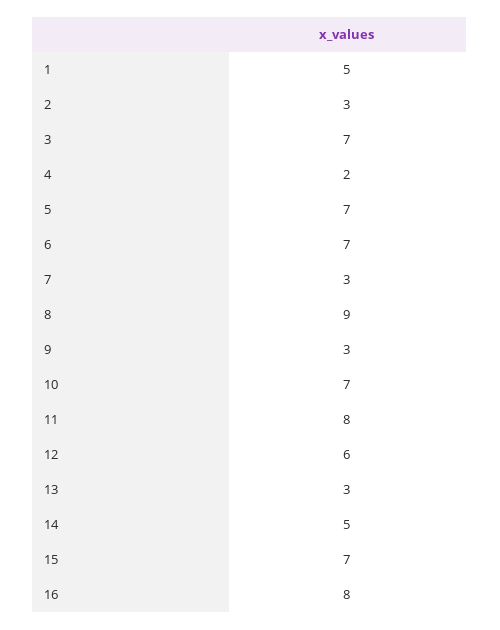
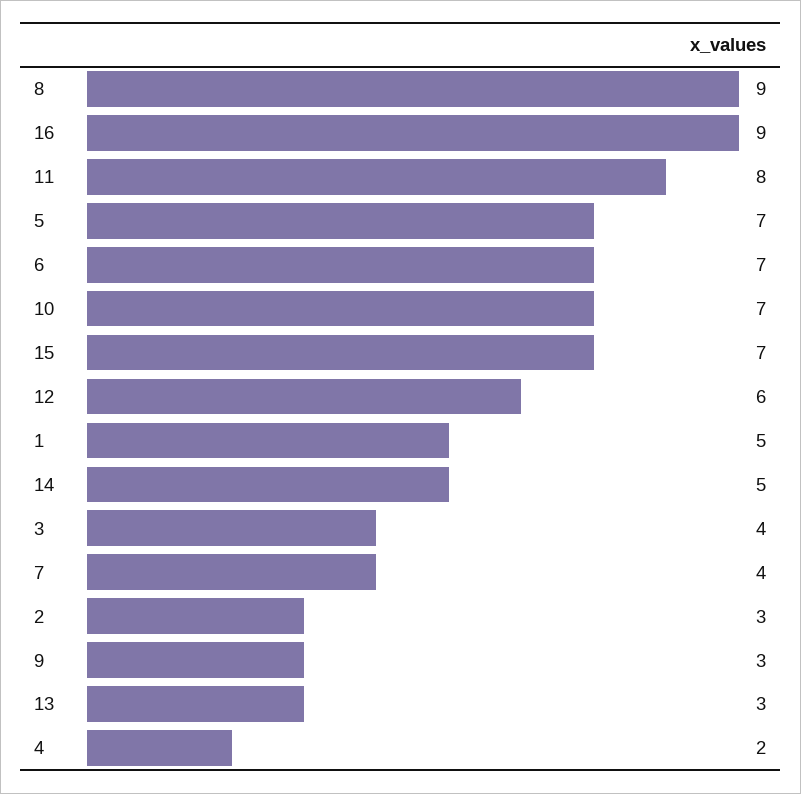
3: 7 -> 4
7: 3 -> 4
16: 8 -> 9

